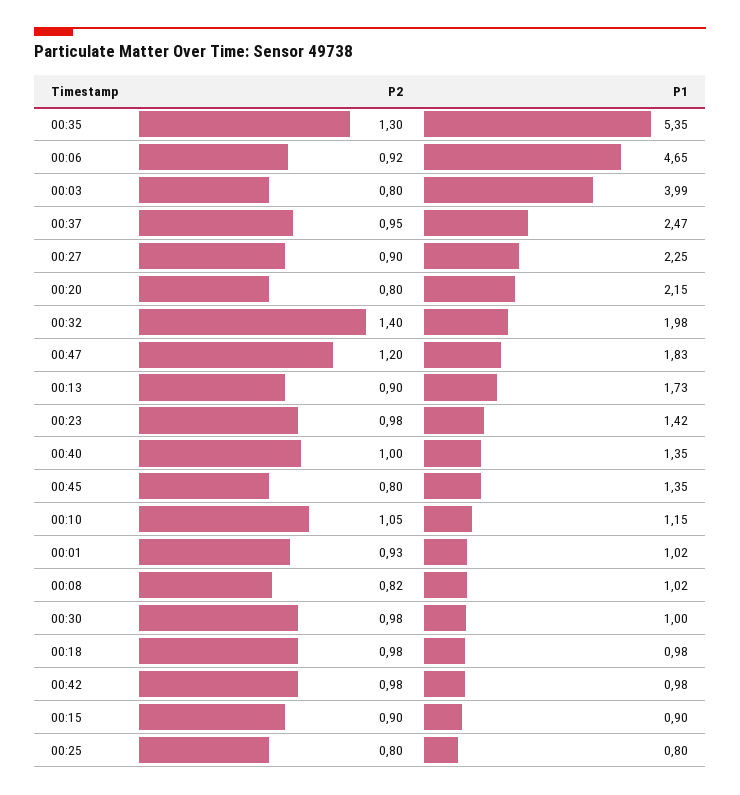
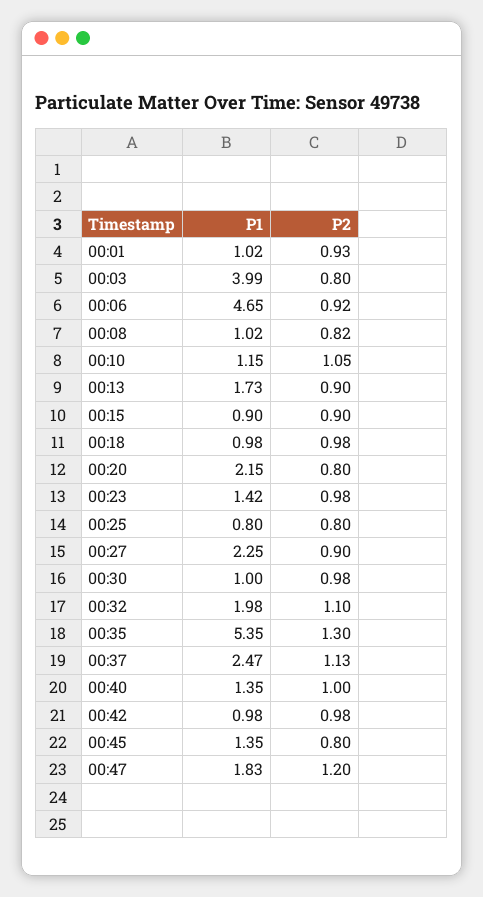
P2, 00:37: 0.95 -> 1.13
P2, 00:32: 1.4 -> 1.1

